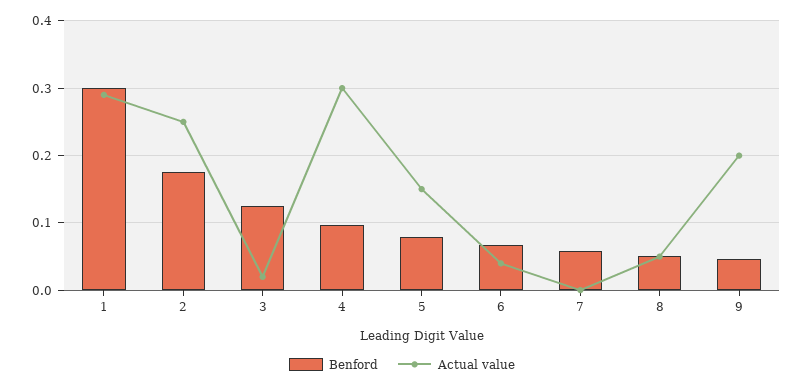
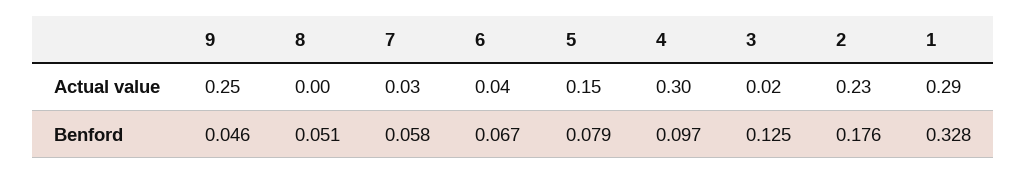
Benford, 1: 0.3 -> 0.328
Actual value, 2: 0.25 -> 0.23
Actual value, 7: 0 -> 0.03
Actual value, 8: 0.05 -> 0
Actual value, 9: 0.2 -> 0.25

